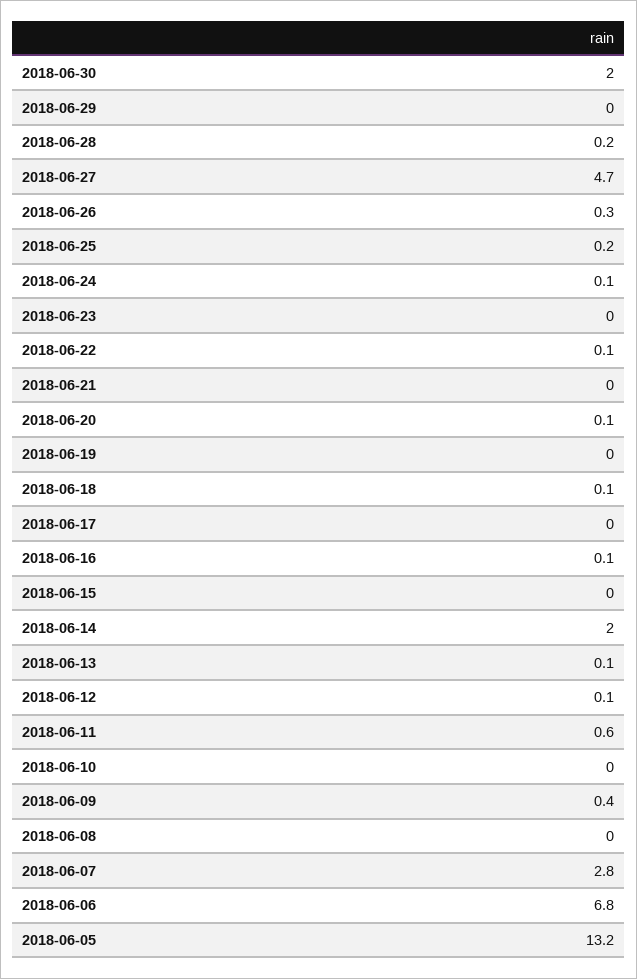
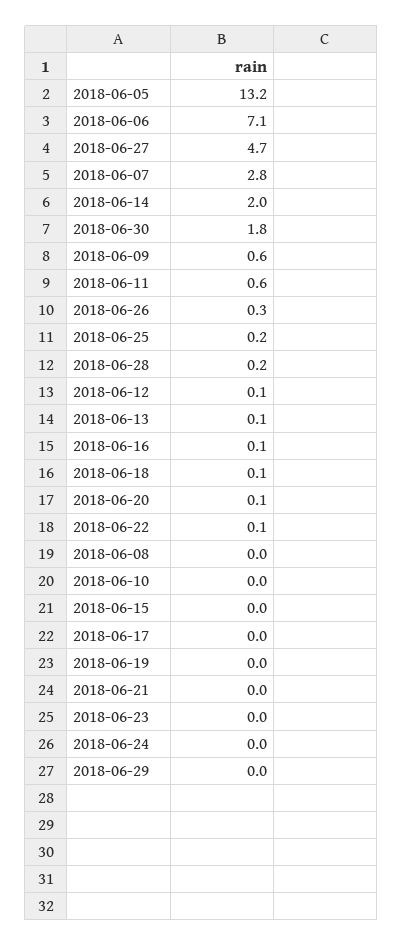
2018-06-30: 2 -> 1.8
2018-06-24: 0.1 -> 0
2018-06-09: 0.4 -> 0.6
2018-06-06: 6.8 -> 7.1

